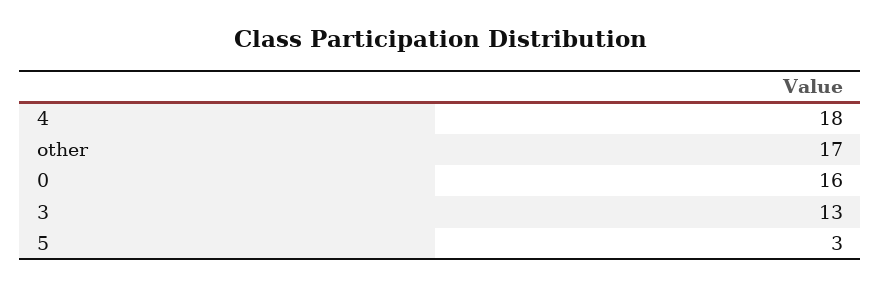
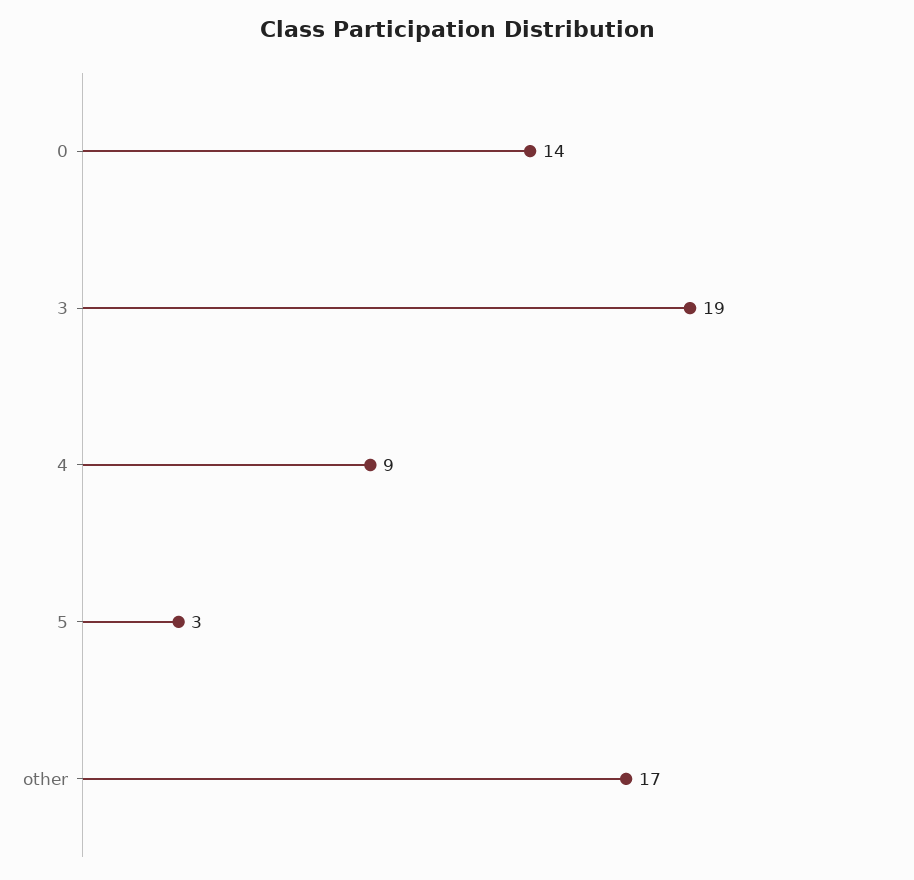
4: 18 -> 9
0: 16 -> 14
3: 13 -> 19

